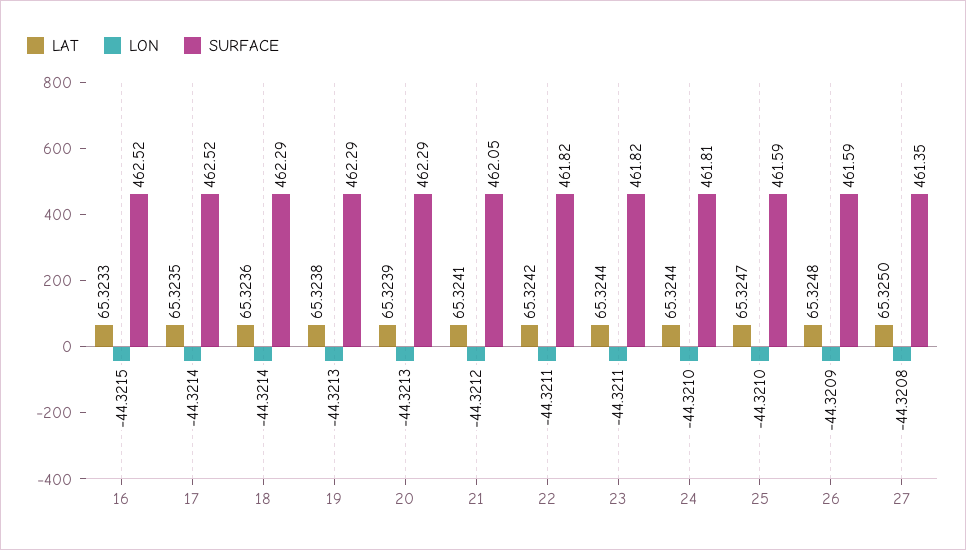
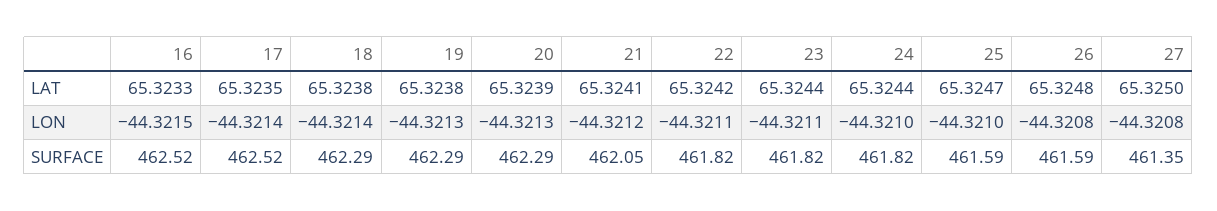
LAT, 18: 65.3236 -> 65.3238
SURFACE, 24: 461.81 -> 461.82
LON, 26: -44.3209 -> -44.3208

